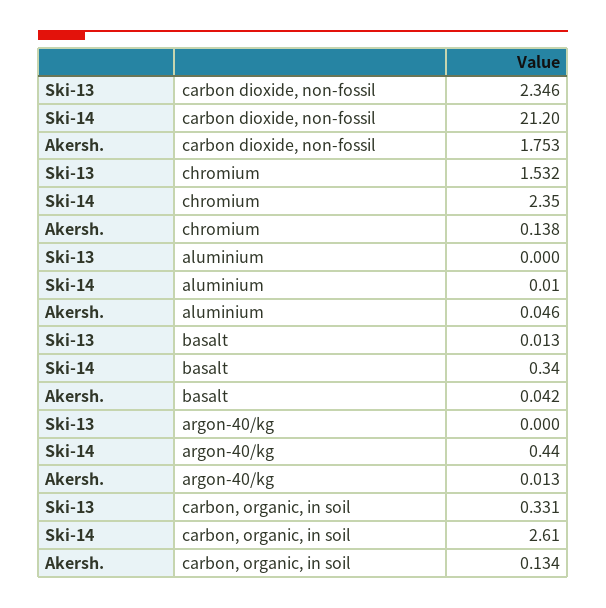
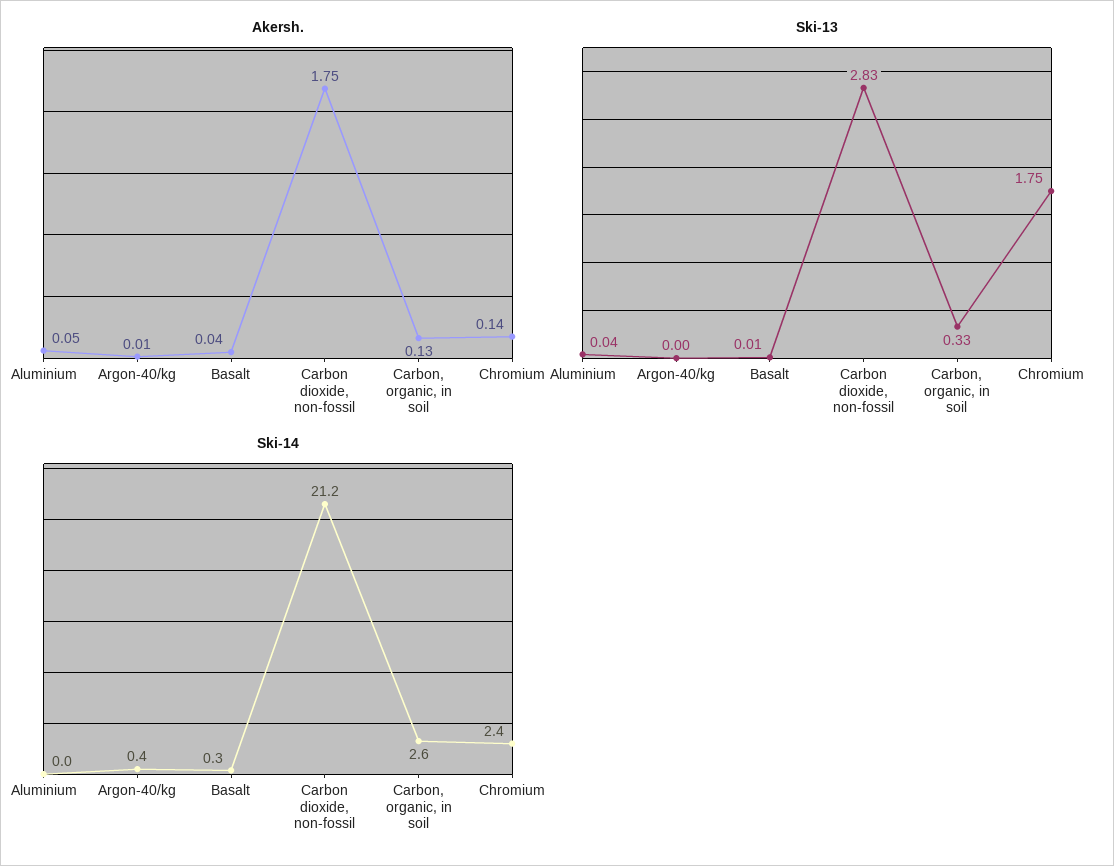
Ski-13, carbon dioxide, non-fossil: 2.346 -> 2.83
Ski-13, chromium: 1.532 -> 1.75
Ski-13, aluminium: 0 -> 0.04

